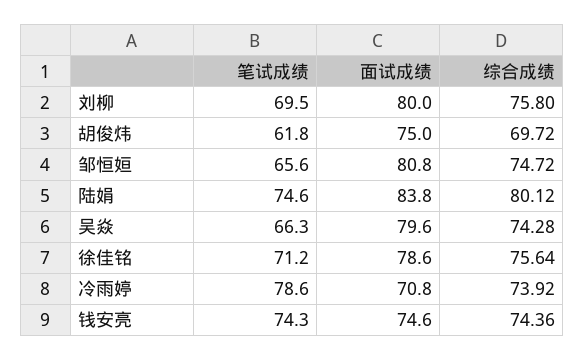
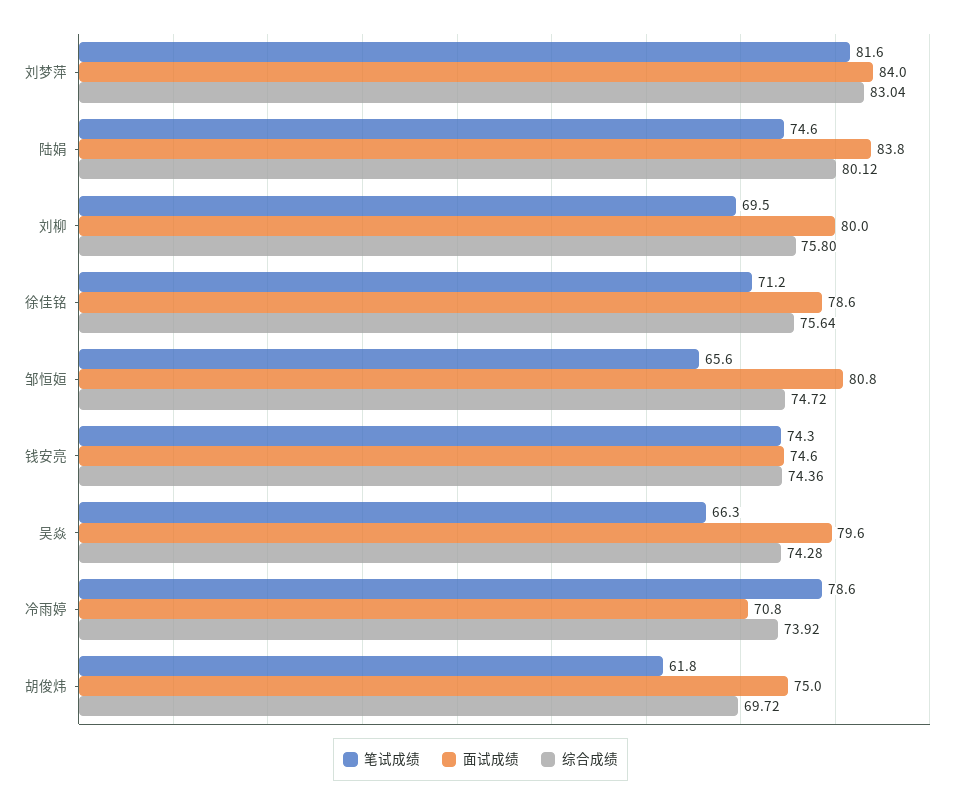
笔试成绩, 刘梦萍: none -> 81.6
面试成绩, 刘梦萍: none -> 84
综合成绩, 刘梦萍: none -> 83.04

